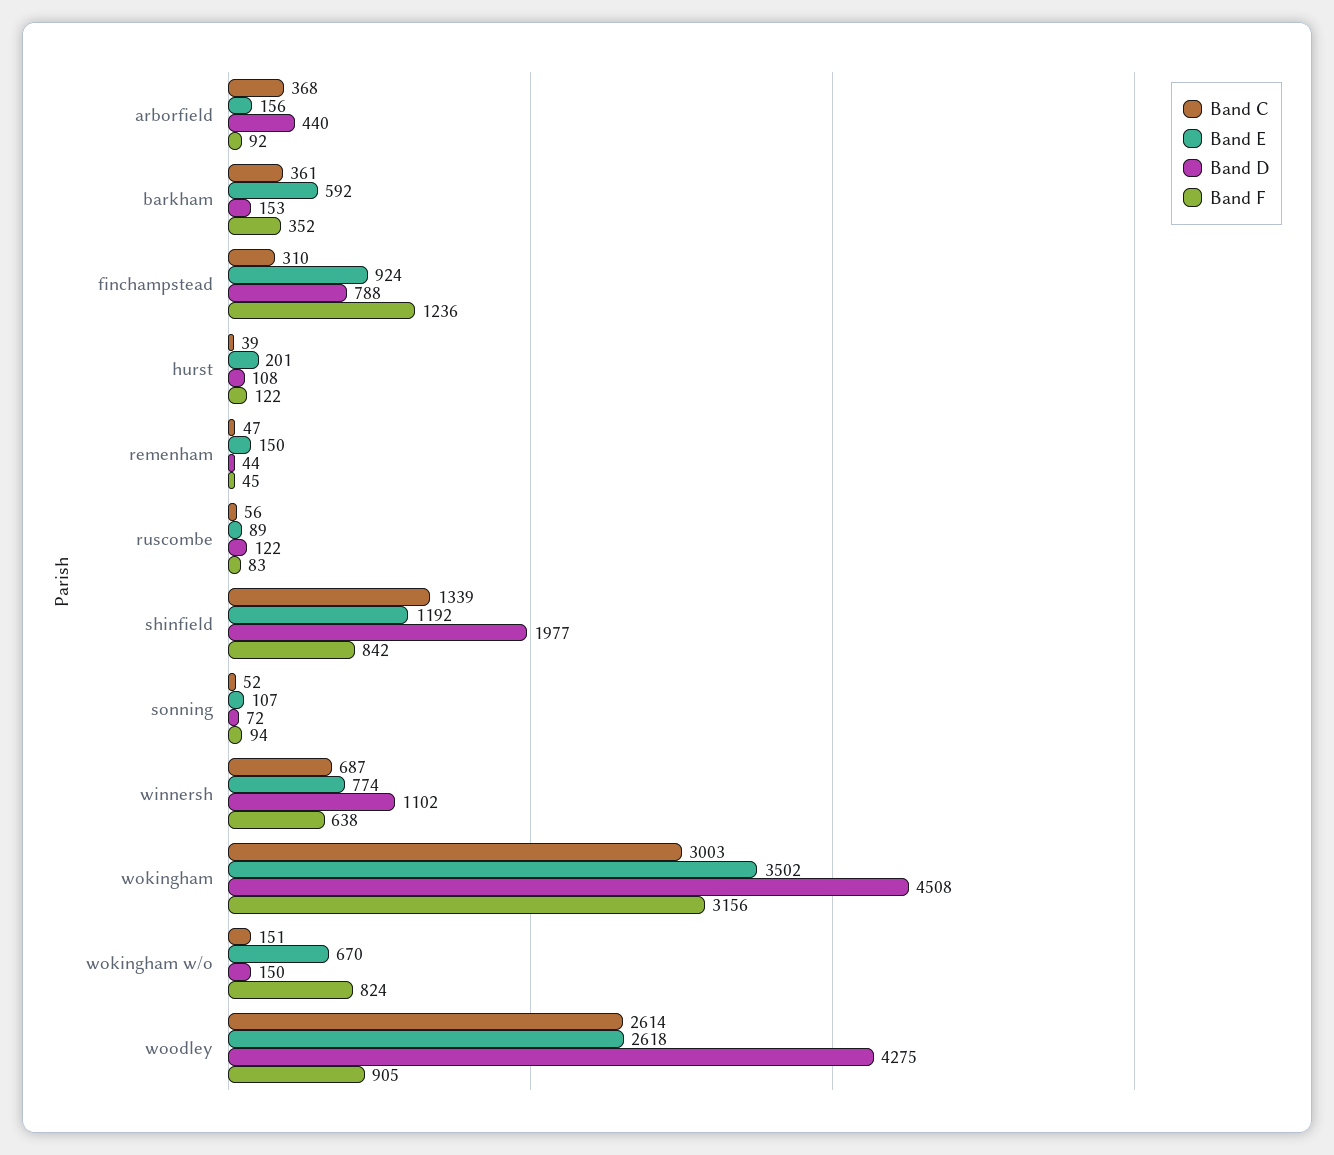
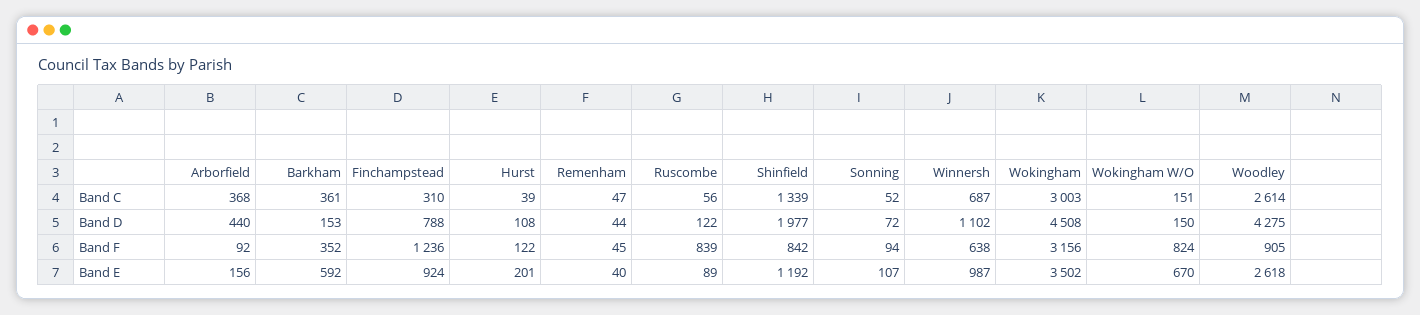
Band E, remenham: 150 -> 40
Band F, ruscombe: 83 -> 839
Band E, winnersh: 774 -> 987

